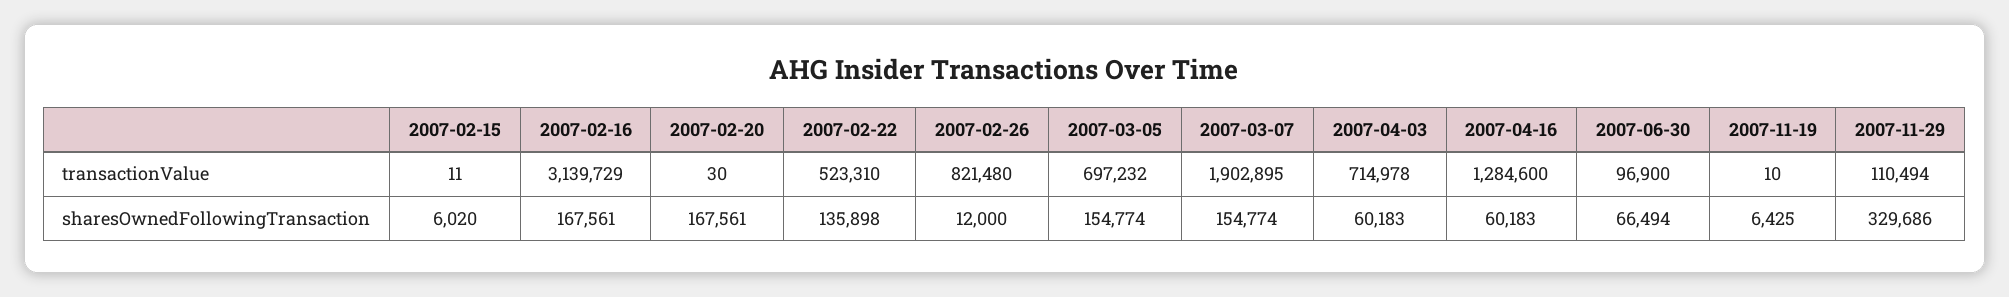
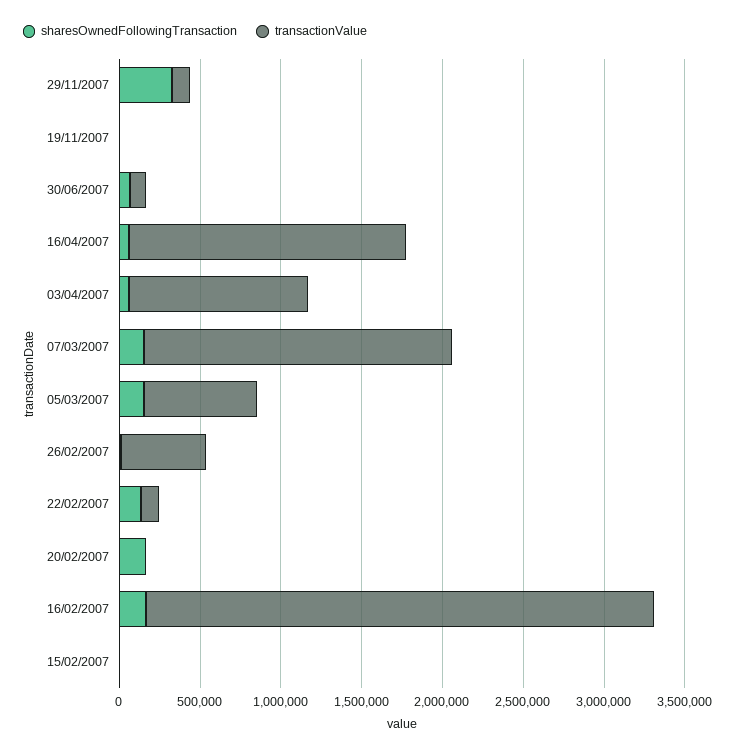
transactionValue, 2007-02-22: 523310 -> 100000
transactionValue, 2007-02-26: 821480 -> 500000
transactionValue, 2007-04-03: 714978 -> 1100000
transactionValue, 2007-04-16: 1284600 -> 1700000

